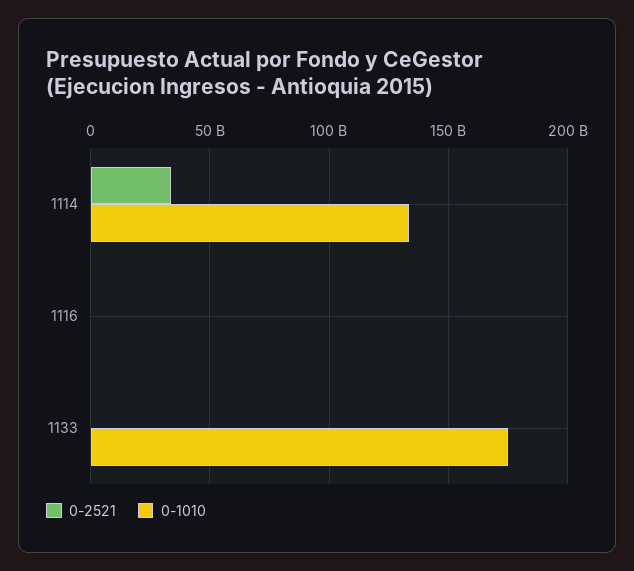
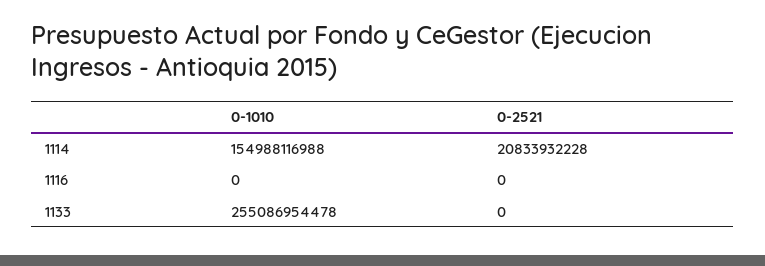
0-2521, 1114: 35000000000 -> 20833932228
0-1010, 1114: 135000000000 -> 154988116988
0-1010, 1133: 175000000000 -> 255086954478

